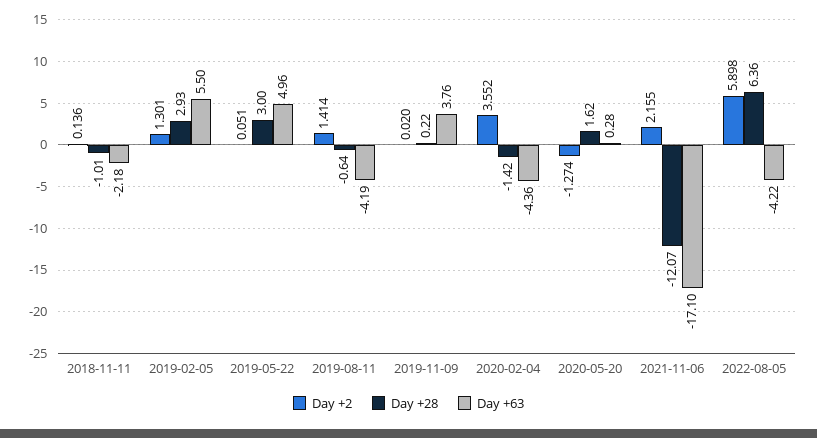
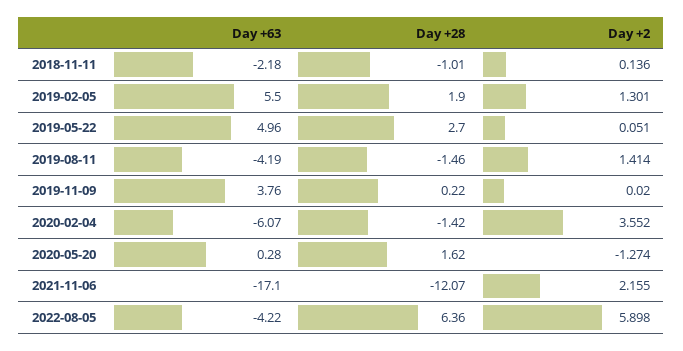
Day +28, 2019-02-05: 2.93 -> 1.9
Day +28, 2019-05-22: 3 -> 2.7
Day +28, 2019-08-11: -0.64 -> -1.46
Day +63, 2020-02-04: -4.36 -> -6.07

